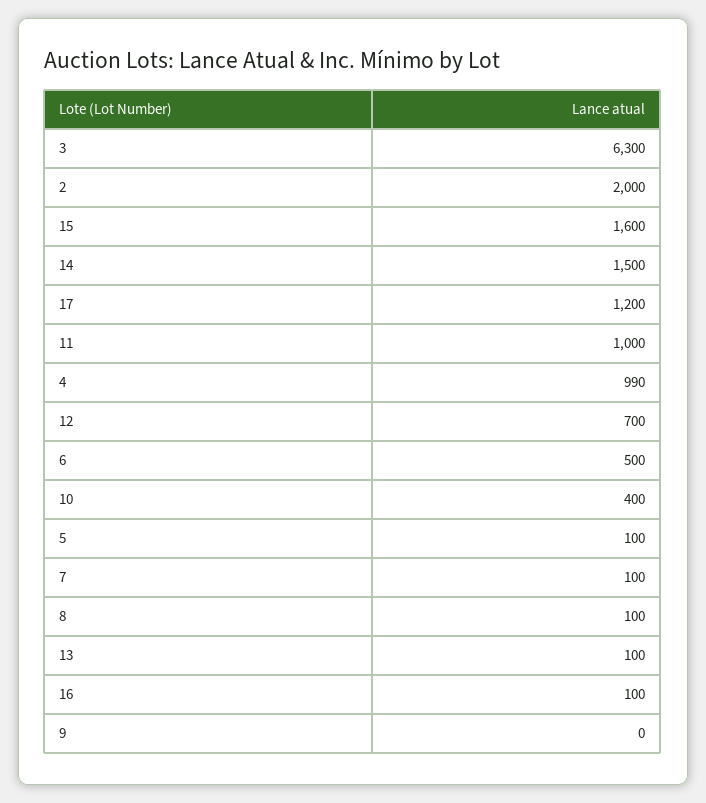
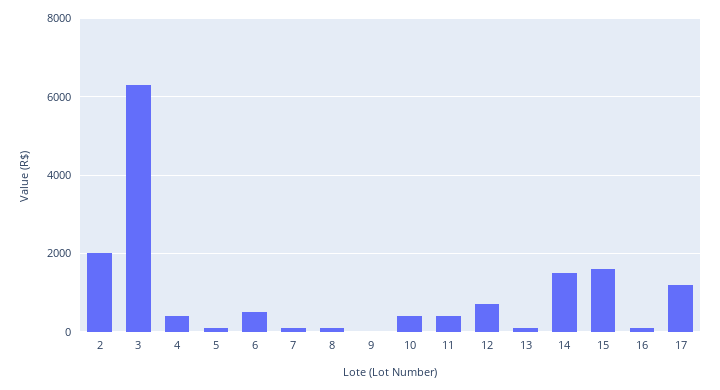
11: 1000 -> 400
4: 990 -> 400

